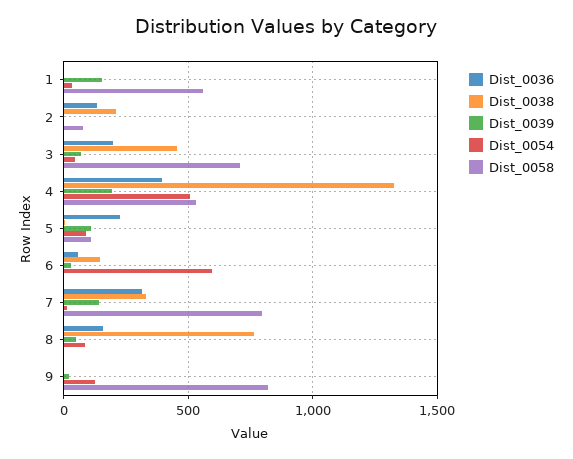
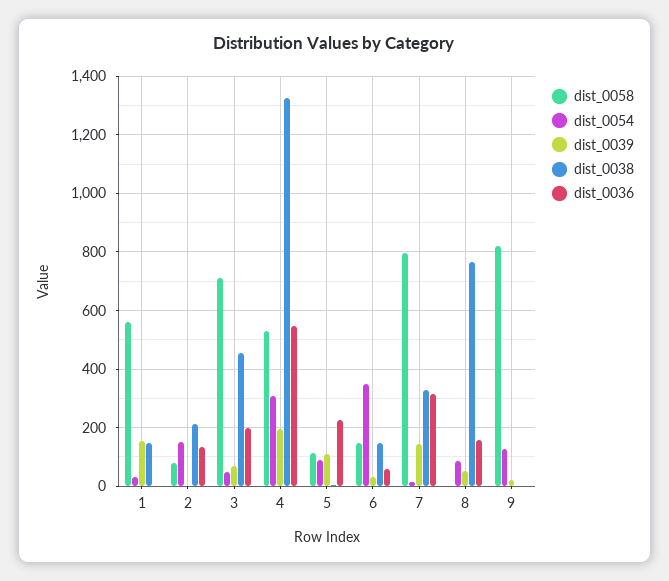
Dist_0038, 1: 0 -> 150
Dist_0054, 2: 0 -> 150
Dist_0036, 4: 400 -> 550
Dist_0054, 4: 500 -> 300
Dist_0054, 6: 600 -> 350
Dist_0058, 6: 0 -> 150

